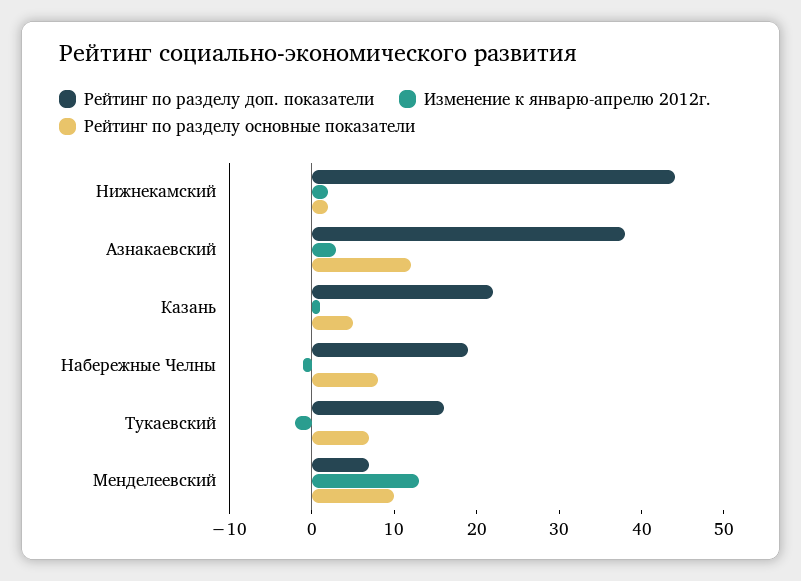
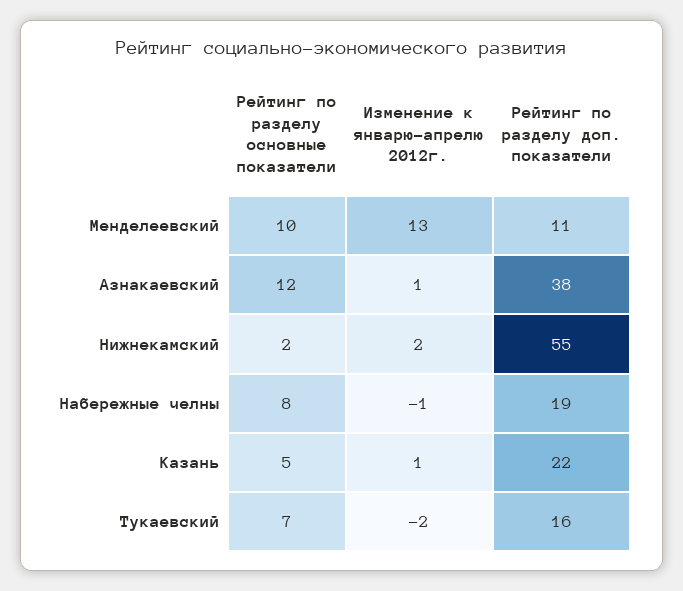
Рейтинг по разделу доп. показатели, Нижнекамский: 44 -> 55
Изменение к январю-апрелю 2012г., Азнакаевский: 3 -> 1
Рейтинг по разделу доп. показатели, Менделеевский: 7 -> 11

